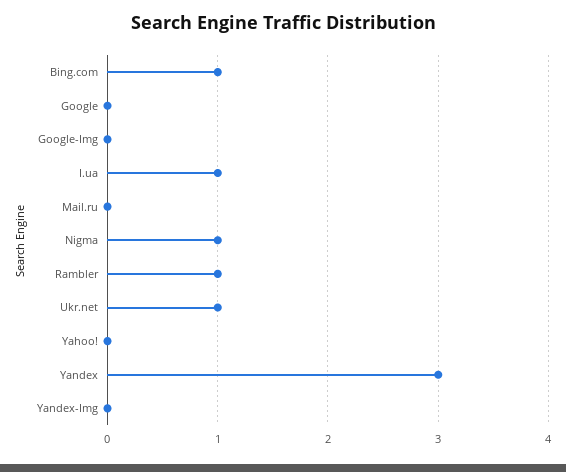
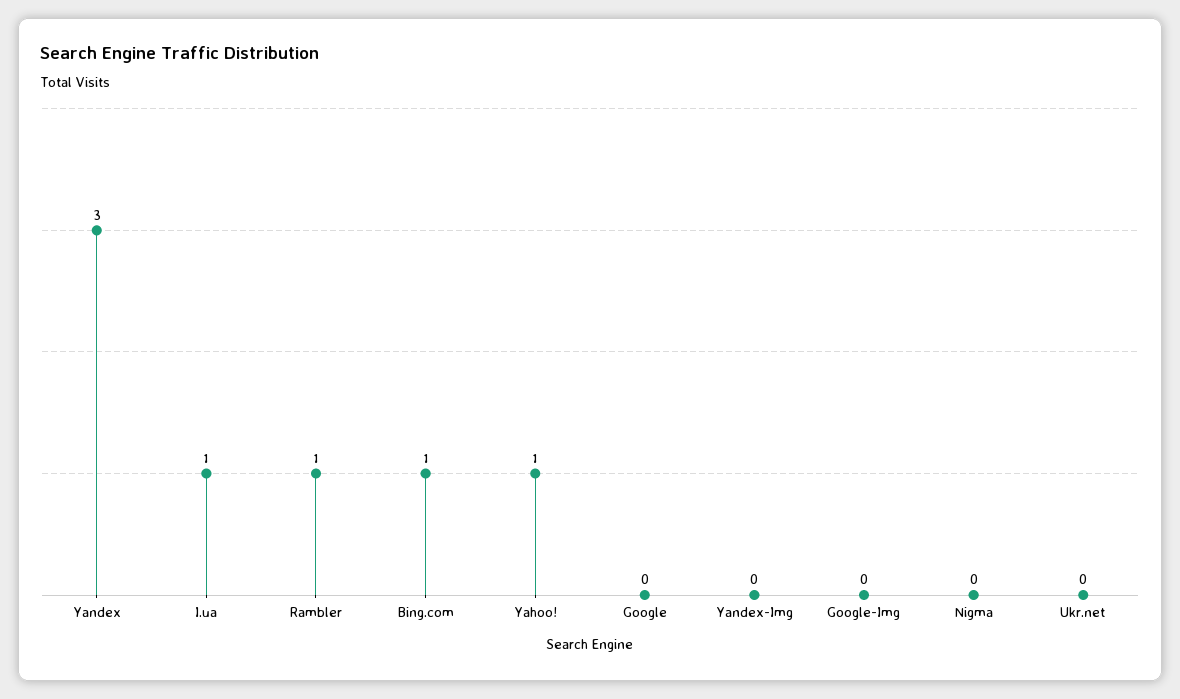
Mail.ru: 0 -> none
Nigma: 1 -> 0
Ukr.net: 1 -> 0
Yahoo!: 0 -> 1

